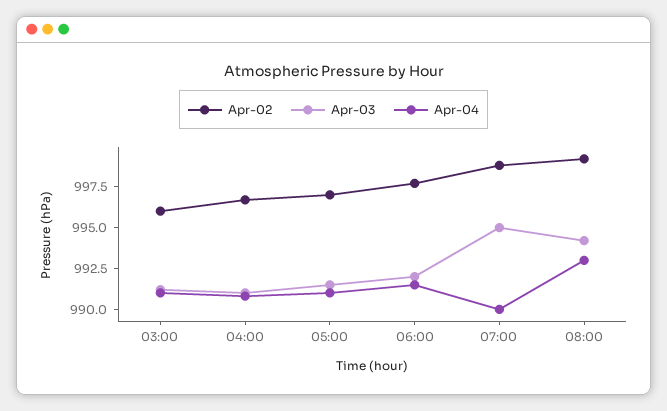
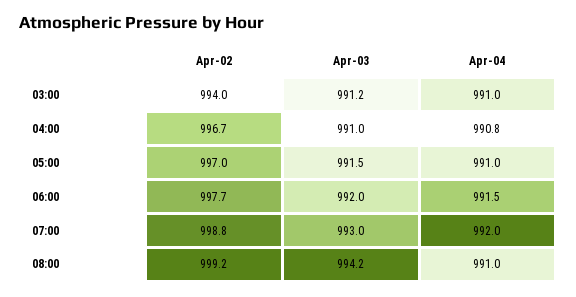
Apr-02, 03:00: 996 -> 994
Apr-03, 07:00: 995 -> 993
Apr-04, 07:00: 990 -> 992
Apr-04, 08:00: 993 -> 991

